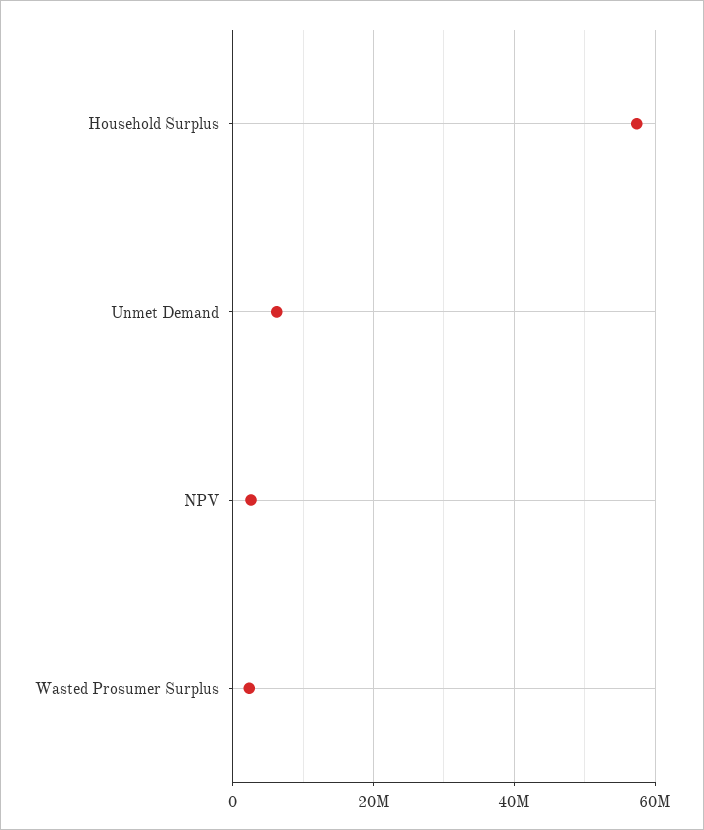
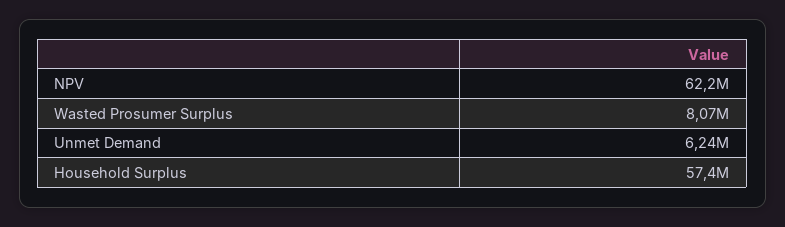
NPV: 2000000 -> 62200000
Wasted Prosumer Surplus: 2000000 -> 8070000

